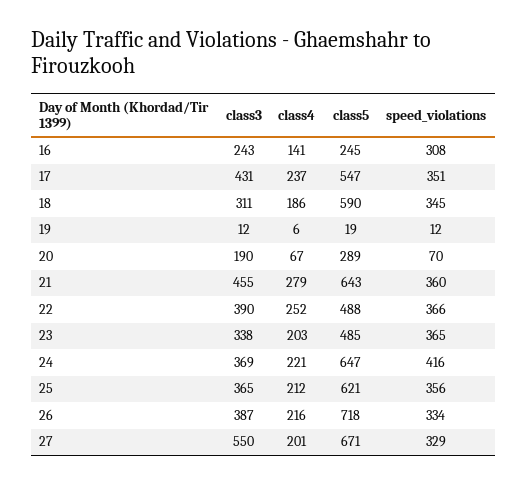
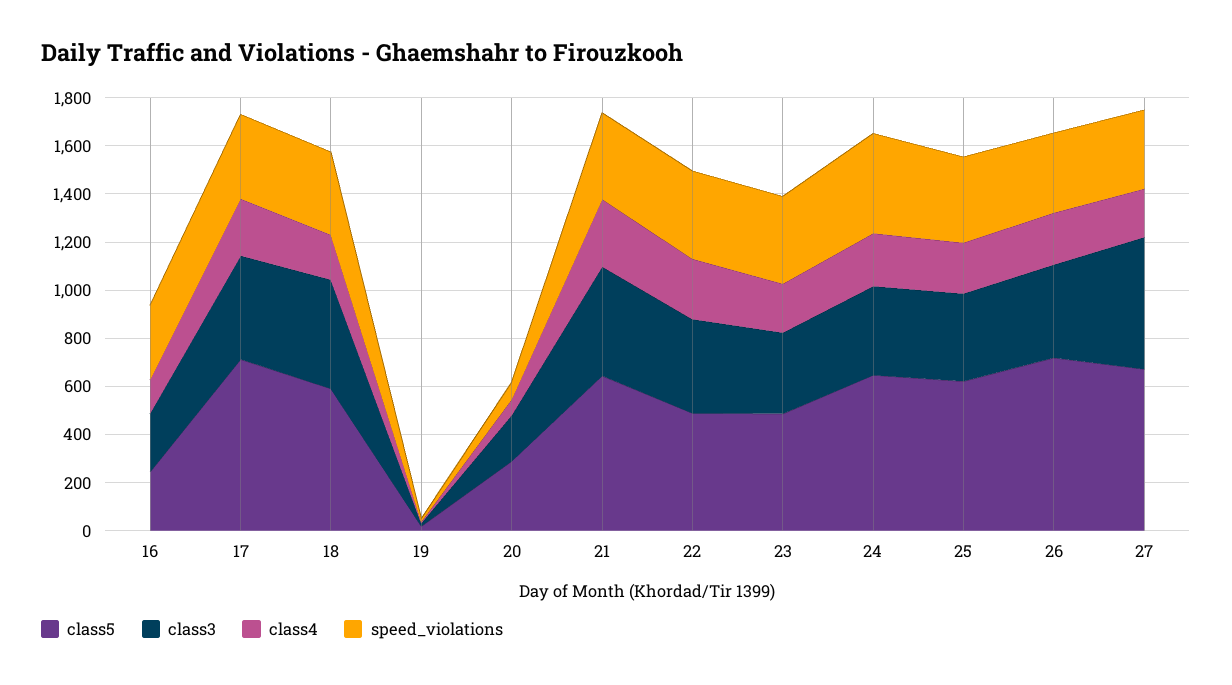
class5, 17: 547 -> 700
class3, 18: 311 -> 450

